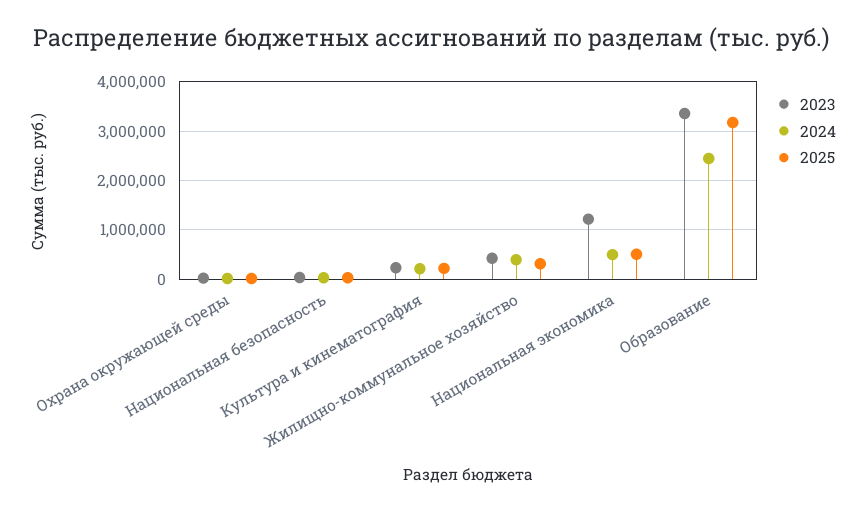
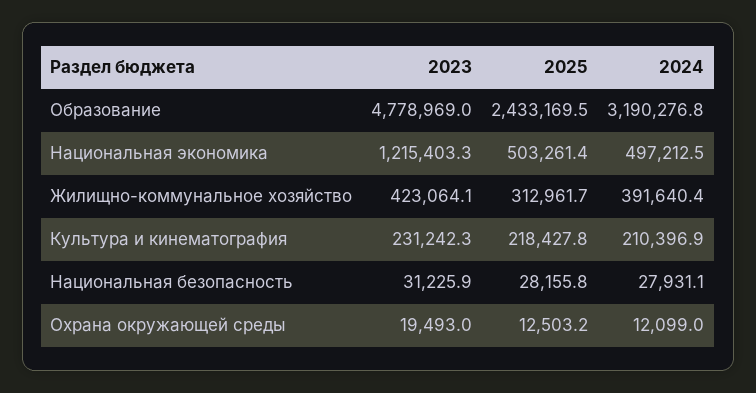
2023, Образование: 3400000 -> 4778969
2024, Образование: 2400000 -> 3190276.8
2025, Образование: 3200000 -> 2433169.5

